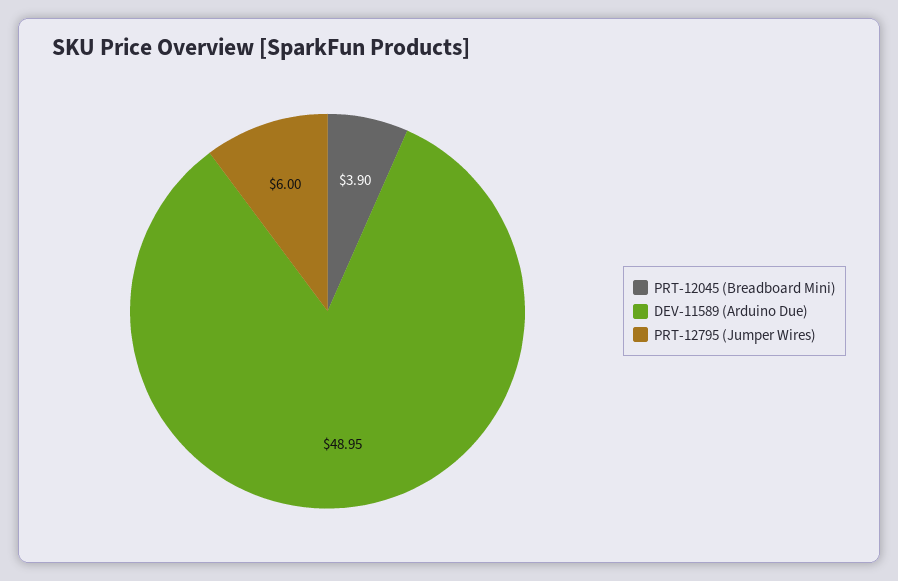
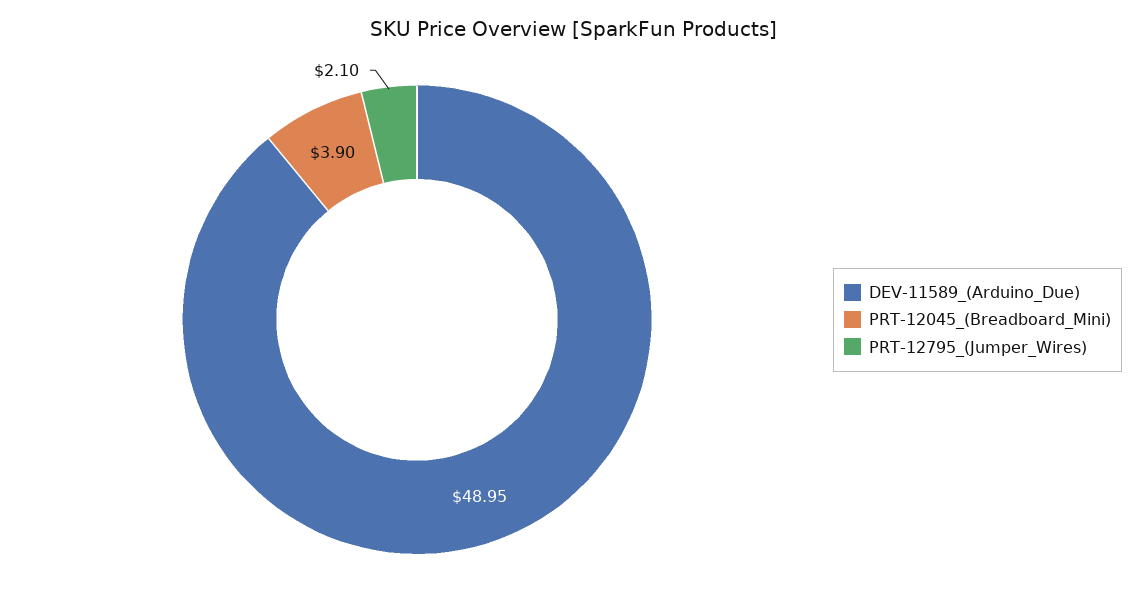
PRT-12795 (Jumper Wires): 6 -> 2.1

